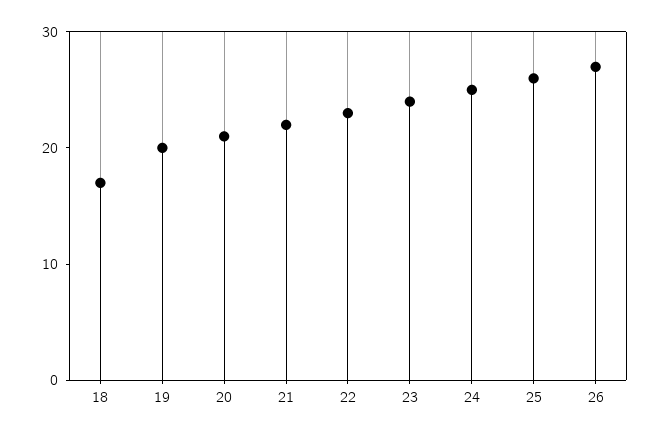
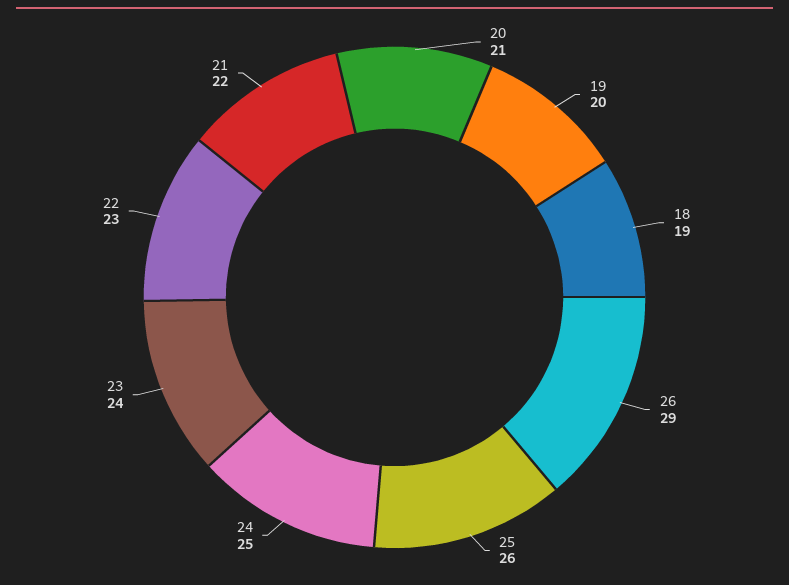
18: 17 -> 19
26: 27 -> 29

